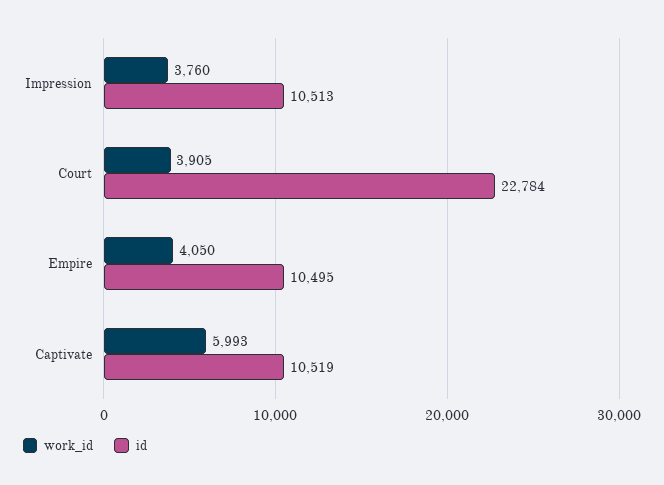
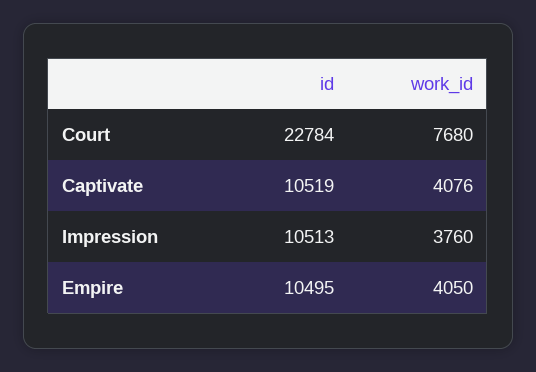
work_id, Court: 3905 -> 7680
work_id, Captivate: 5993 -> 4076

